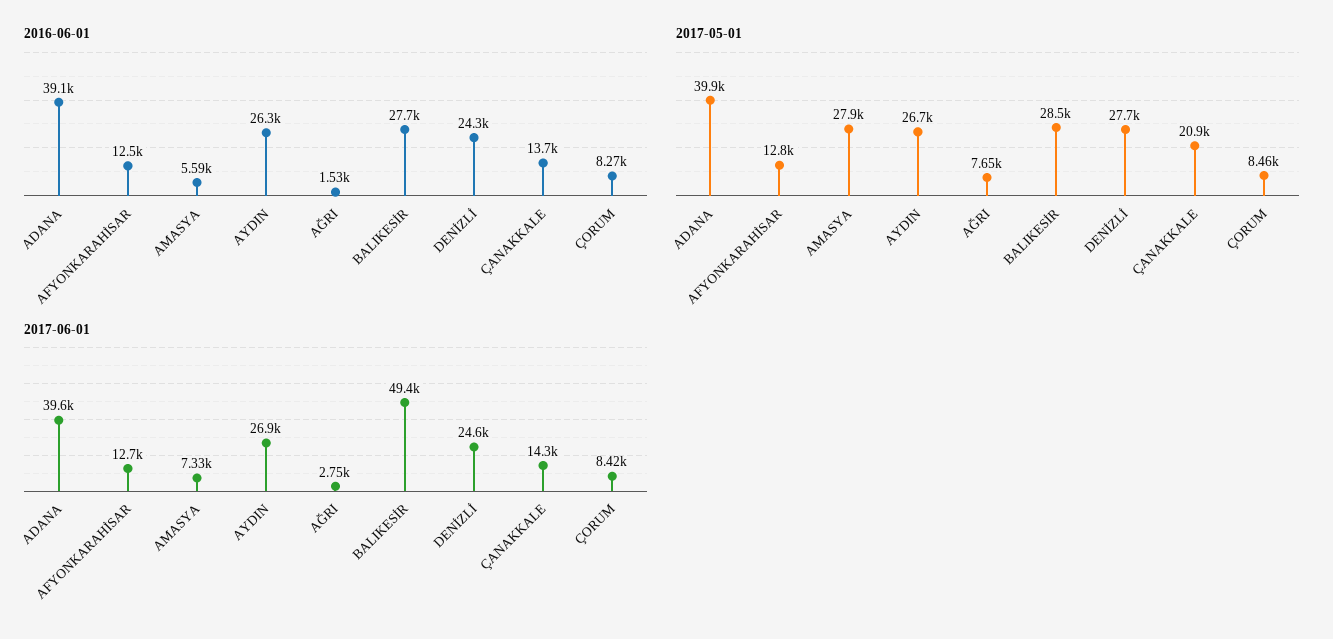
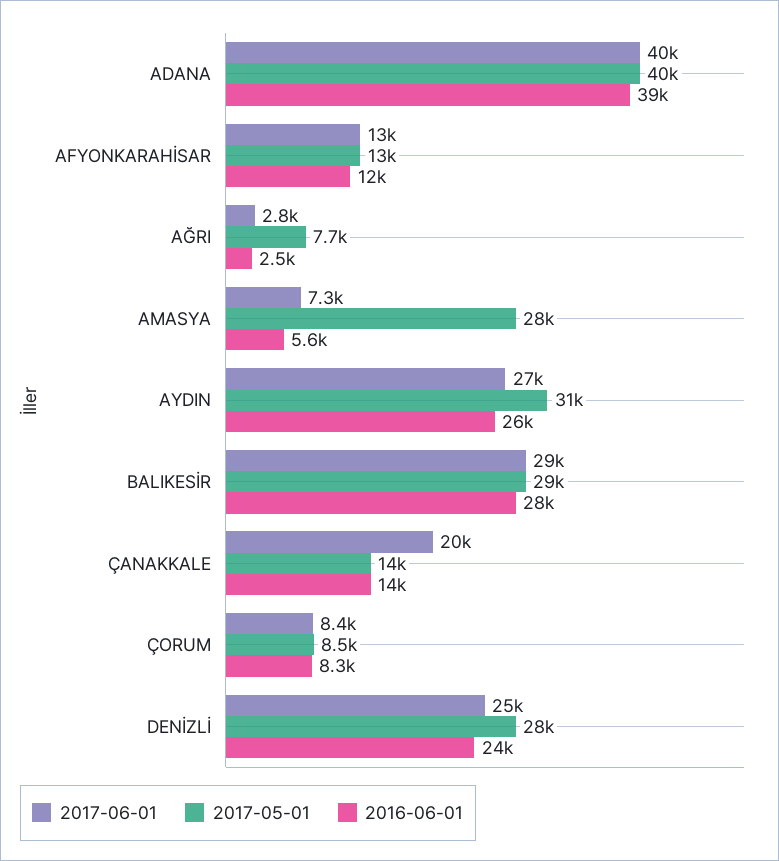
2016-06-01, AĞRI: 1530 -> 2500
2017-05-01, AYDIN: 26700 -> 31000
2017-05-01, ÇANAKKALE: 20900 -> 14000
2017-06-01, BALIKESİR: 49400 -> 29000
2017-06-01, ÇANAKKALE: 14300 -> 20000

